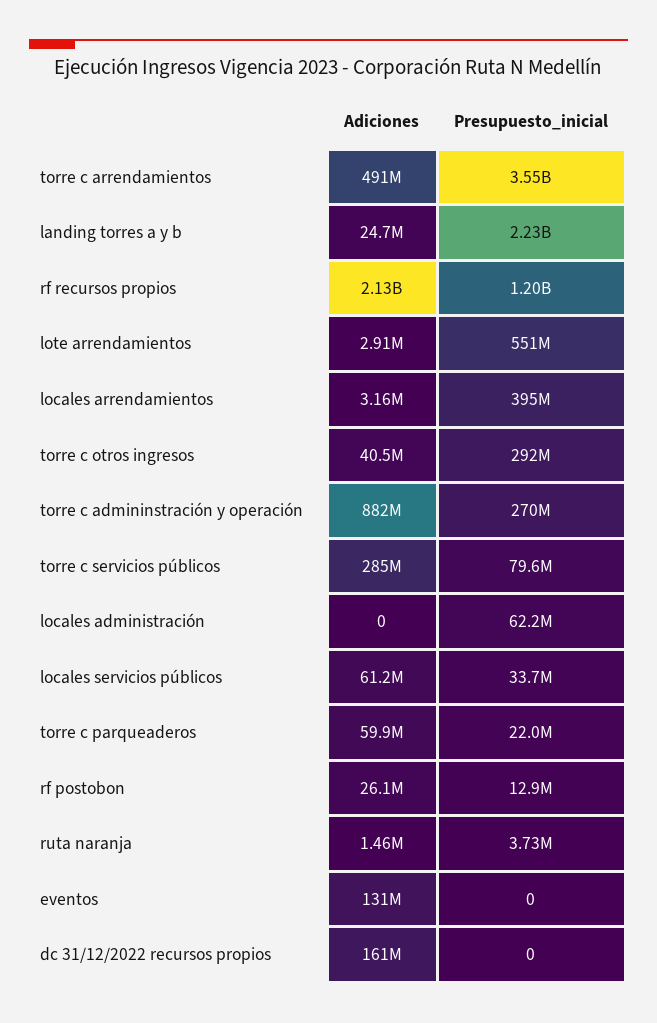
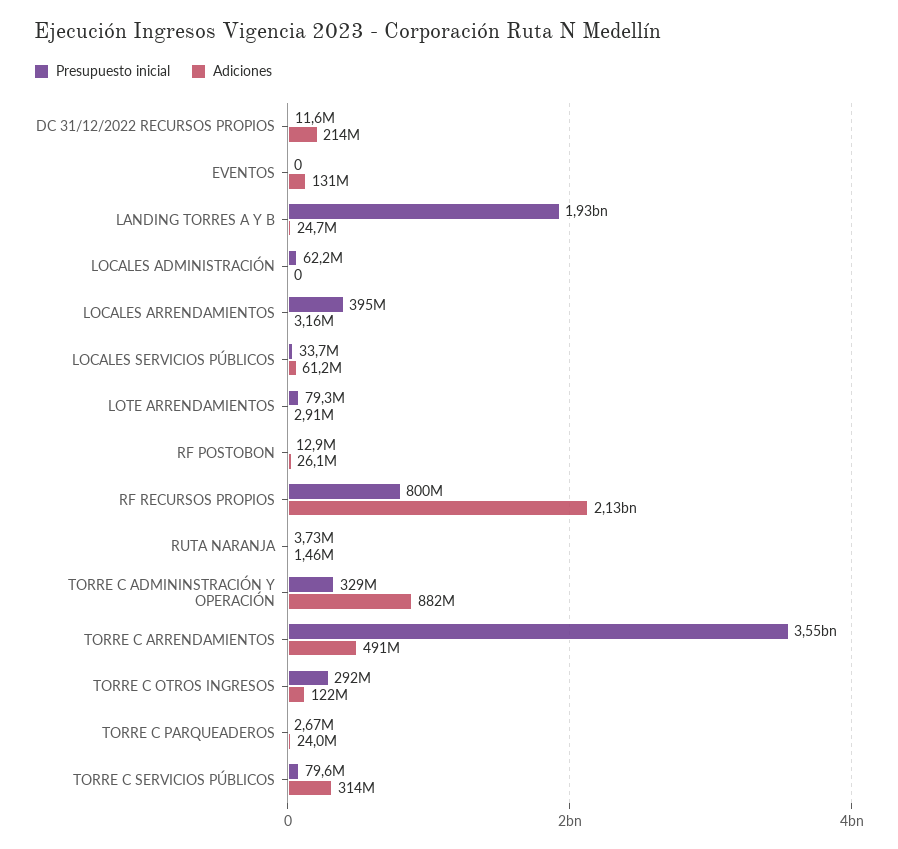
Presupuesto_inicial, landing torres a y b: 2230000000 -> 1930000000
Presupuesto_inicial, rf recursos propios: 1200000000 -> 800000000
Presupuesto_inicial, lote arrendamientos: 551000000 -> 79300000
Adiciones, torre c otros ingresos: 40500000 -> 122000000
Presupuesto_inicial, torre c admininstración y operación: 270000000 -> 329000000
Adiciones, torre c servicios públicos: 285000000 -> 314000000
Adiciones, torre c parqueaderos: 59900000 -> 24000000
Presupuesto_inicial, torre c parqueaderos: 22000000 -> 2670000
Adiciones, dc 31/12/2022 recursos propios: 161000000 -> 214000000
Presupuesto_inicial, dc 31/12/2022 recursos propios: 0 -> 11600000

